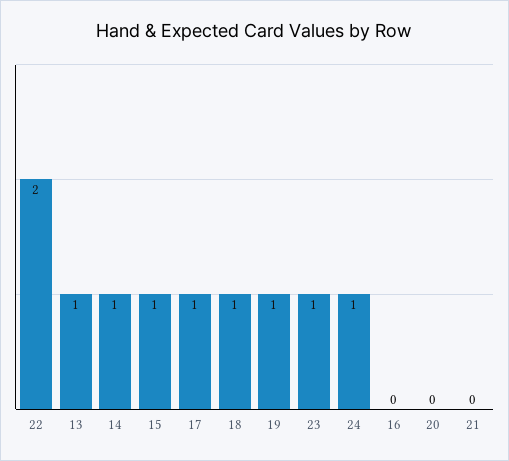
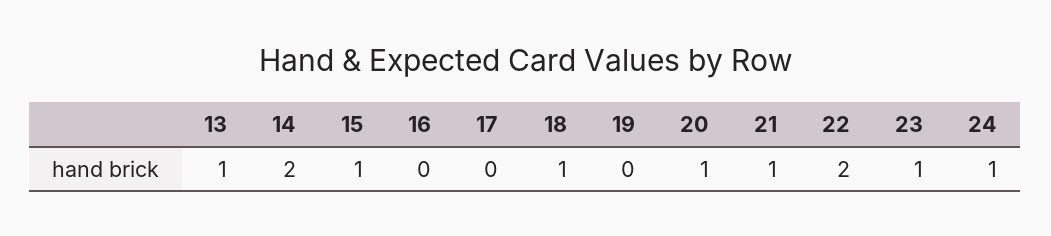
14: 1 -> 2
17: 1 -> 0
19: 1 -> 0
20: 0 -> 1
21: 0 -> 1

